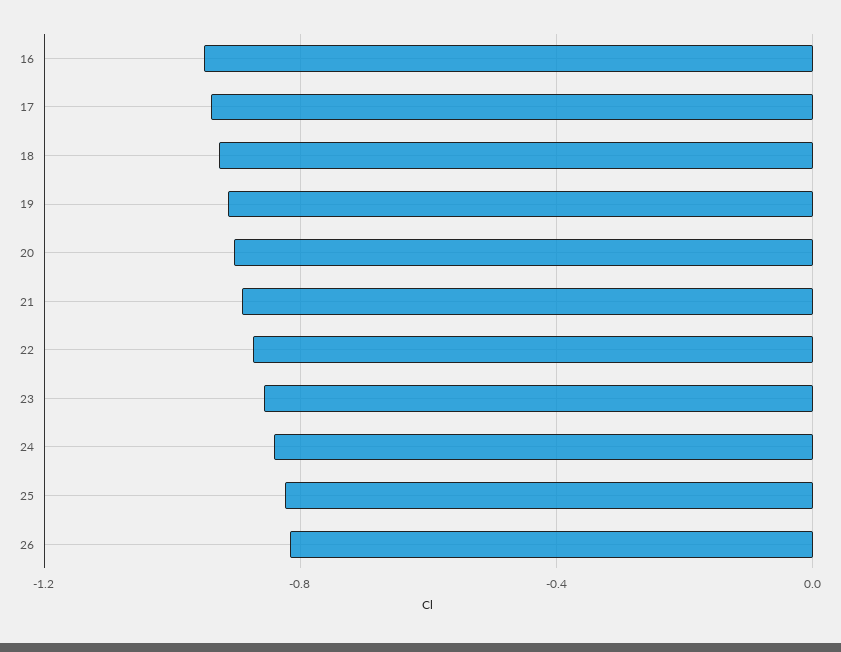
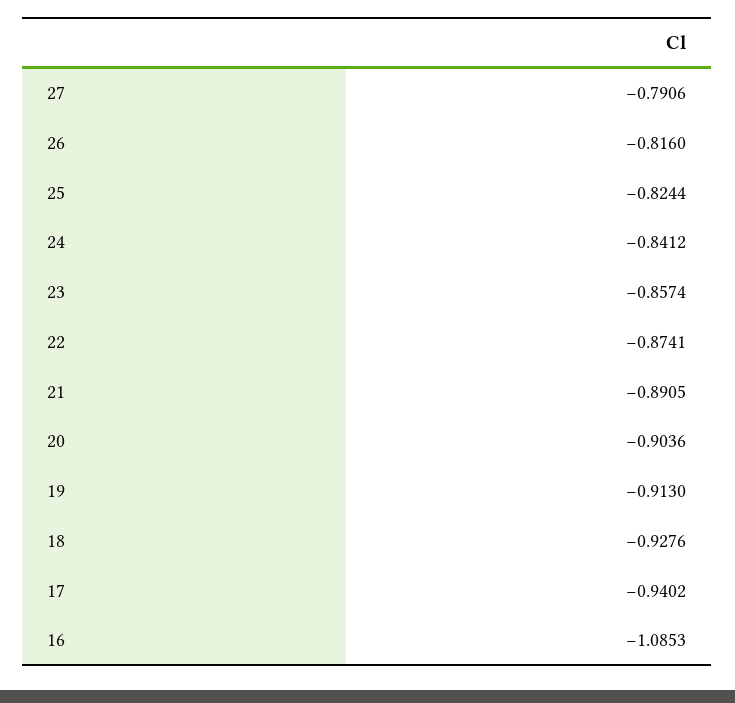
16: -0.95 -> -1.0853
27: none -> -0.7906

